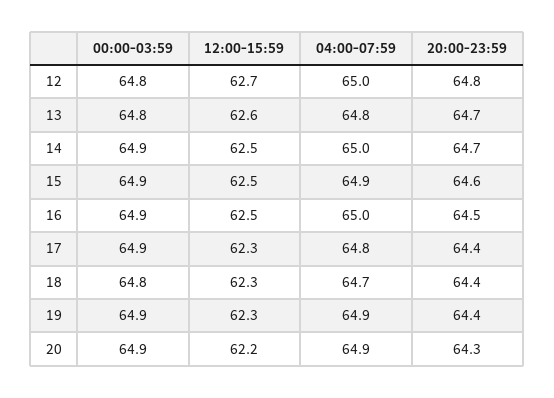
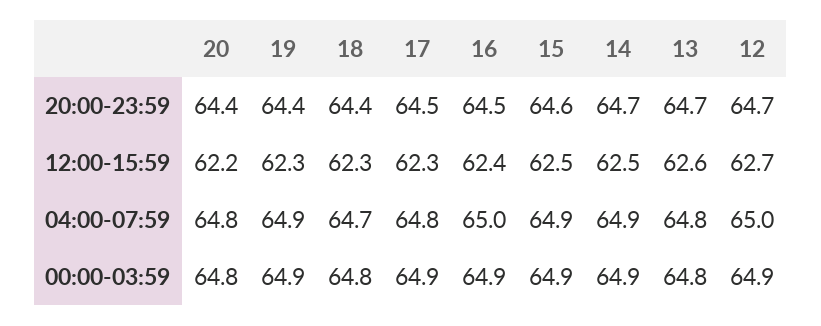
00:00-03:59, 12: 64.8 -> 64.9
20:00-23:59, 12: 64.8 -> 64.7
04:00-07:59, 14: 65 -> 64.9
12:00-15:59, 16: 62.5 -> 62.4
20:00-23:59, 17: 64.4 -> 64.5
00:00-03:59, 20: 64.9 -> 64.8
04:00-07:59, 20: 64.9 -> 64.8
20:00-23:59, 20: 64.3 -> 64.4

